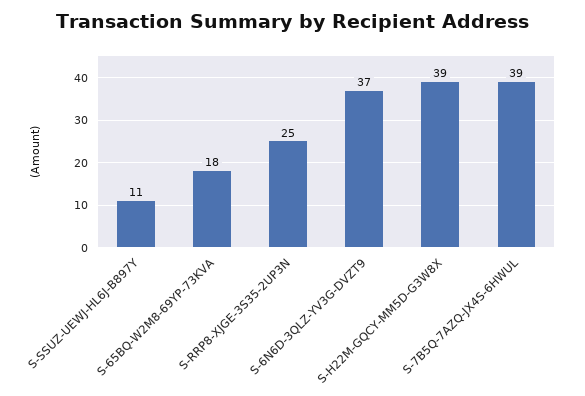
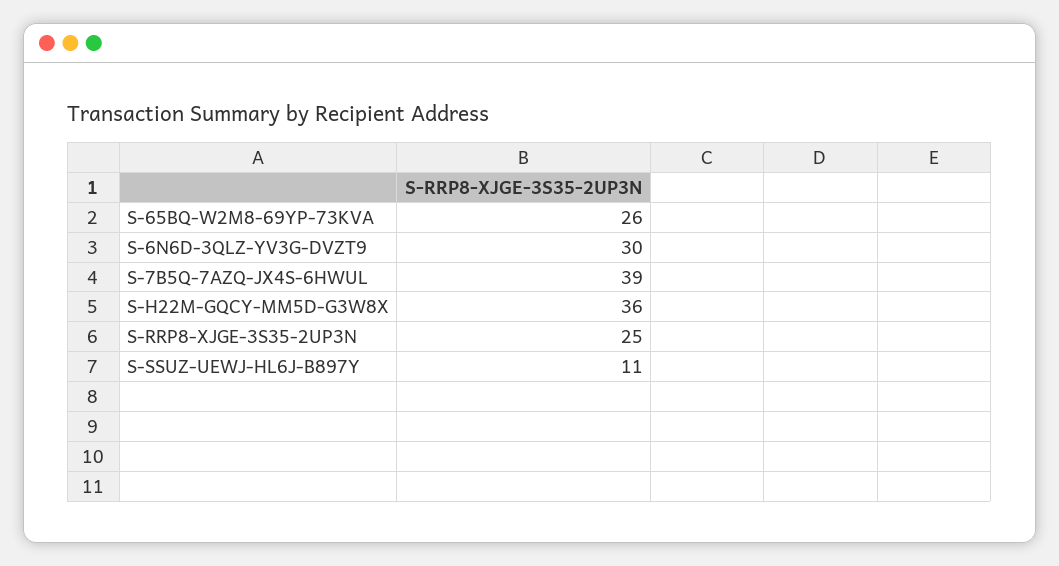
S-65BQ-W2M8-69YP-73KVA: 18 -> 26
S-6N6D-3QLZ-YV3G-DVZT9: 37 -> 30
S-H22M-GQCY-MM5D-G3W8X: 39 -> 36

